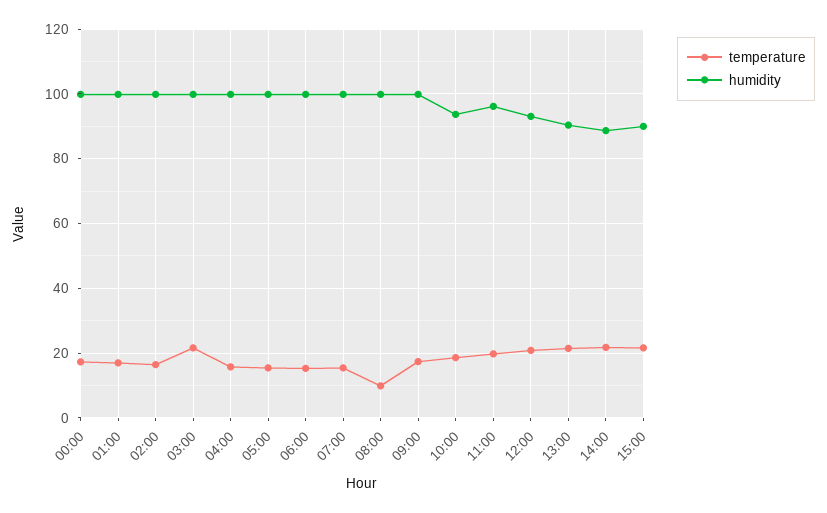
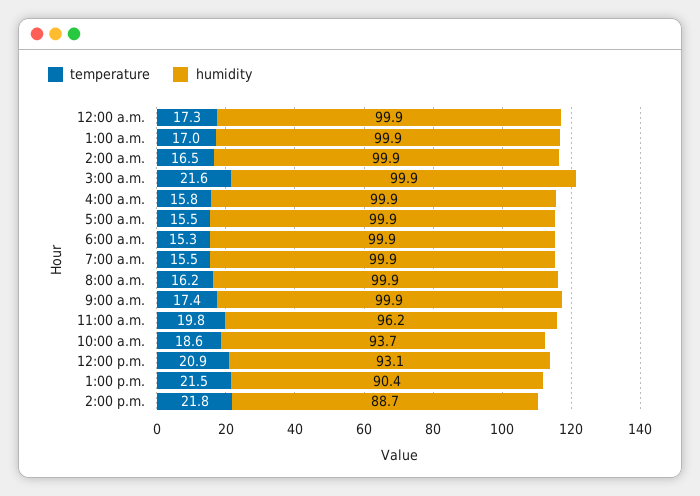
temperature, 08:00: 10 -> 16.2
temperature, 15:00: 22 -> none
humidity, 15:00: 90 -> none

